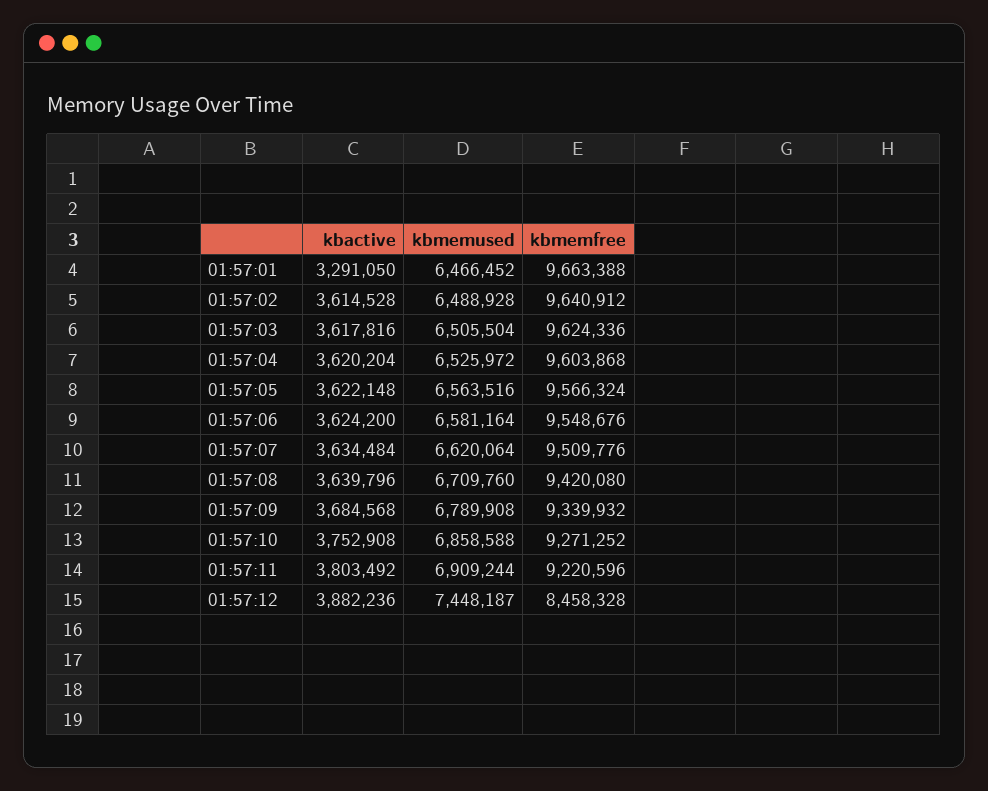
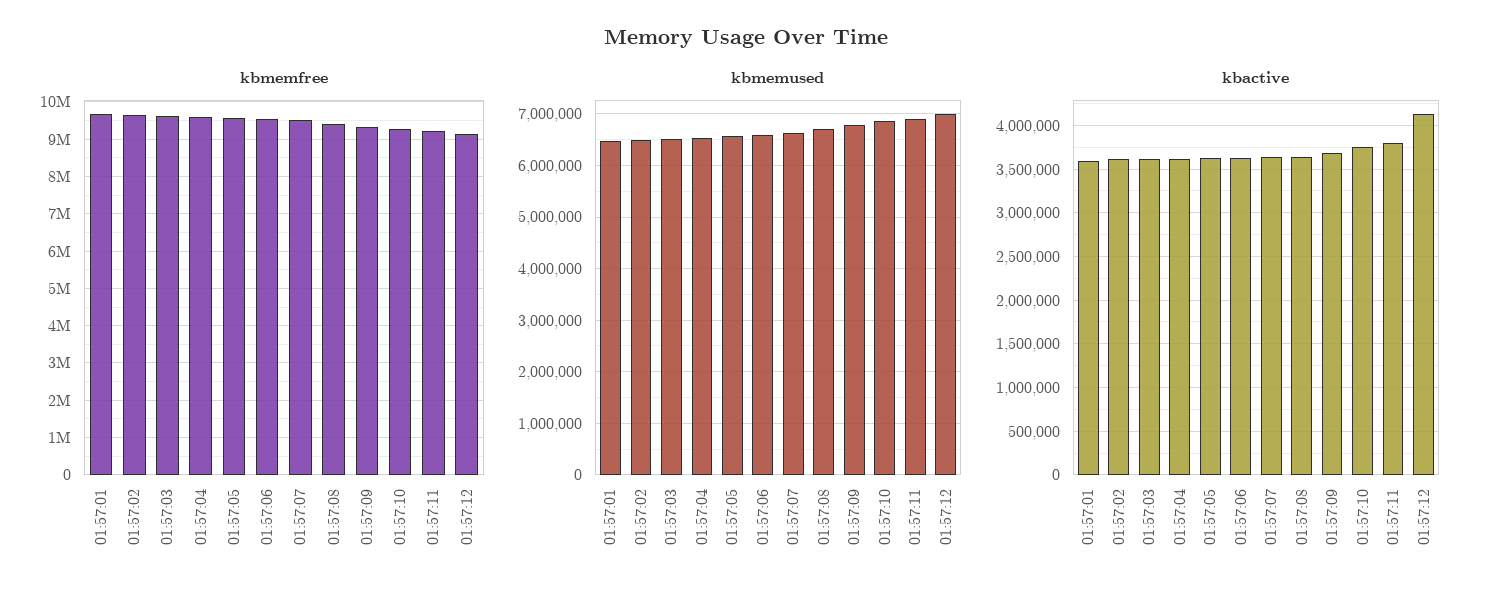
kbactive, 01:57:01: 3291050 -> 3600000
kbactive, 01:57:12: 3882236 -> 4100000
kbmemused, 01:57:12: 7448187 -> 7000000
kbmemfree, 01:57:12: 8458328 -> 9200000

